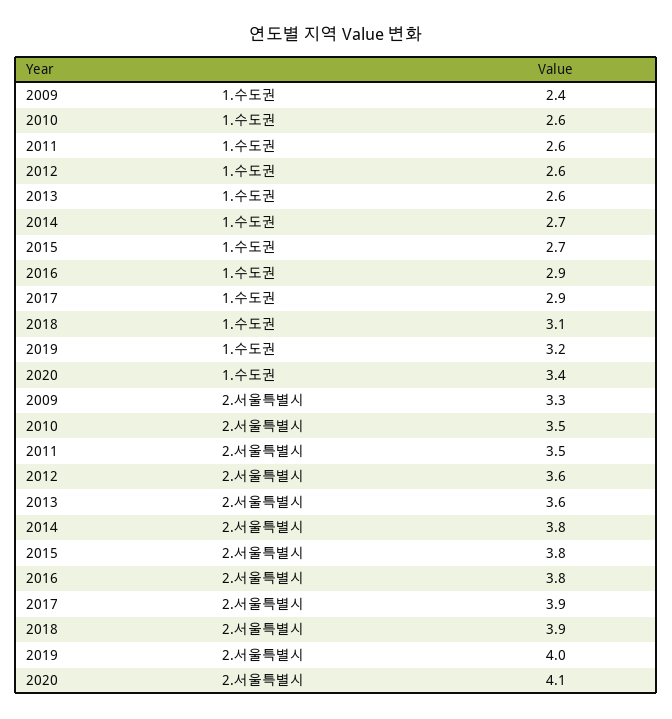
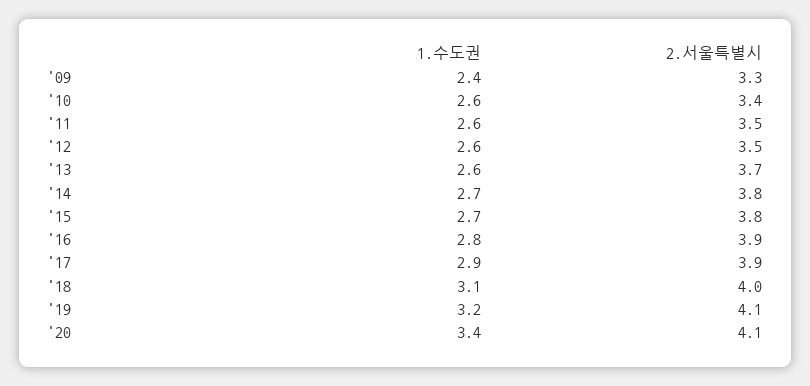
2016, 1.수도권: 2.9 -> 2.8
2010, 2.서울특별시: 3.5 -> 3.4
2012, 2.서울특별시: 3.6 -> 3.5
2013, 2.서울특별시: 3.6 -> 3.7
2016, 2.서울특별시: 3.8 -> 3.9
2018, 2.서울특별시: 3.9 -> 4
2019, 2.서울특별시: 4 -> 4.1

